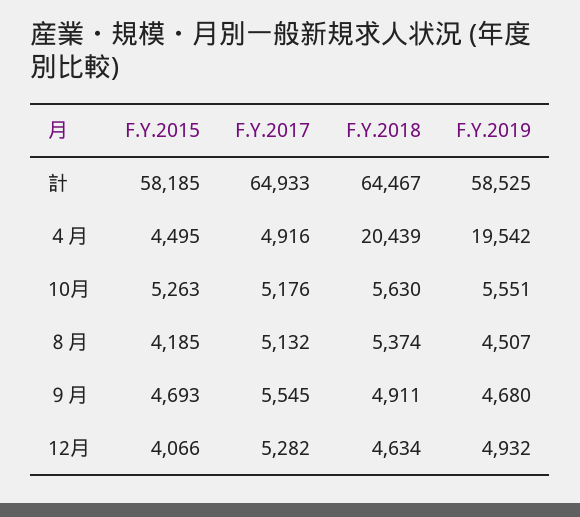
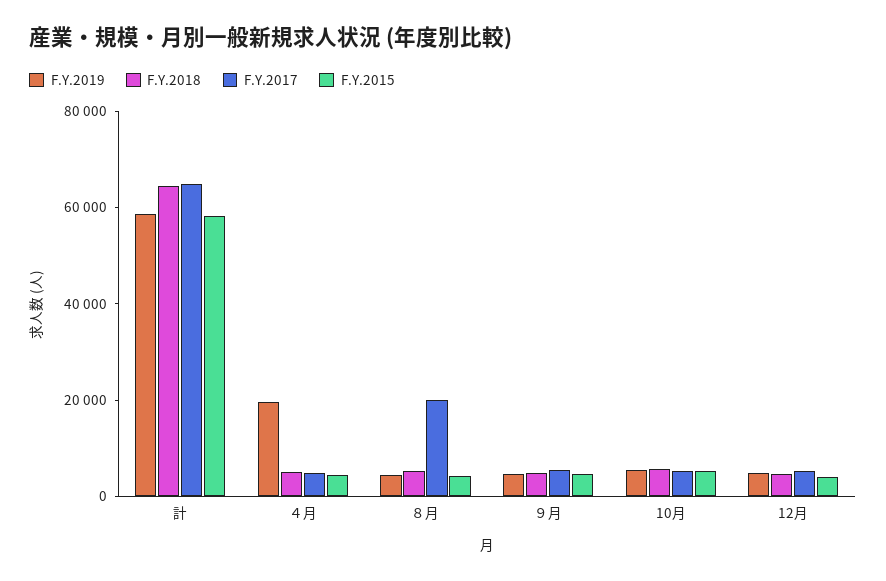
F.Y.2018, ４月: 20439 -> 5000
F.Y.2017, ８月: 5132 -> 20000

